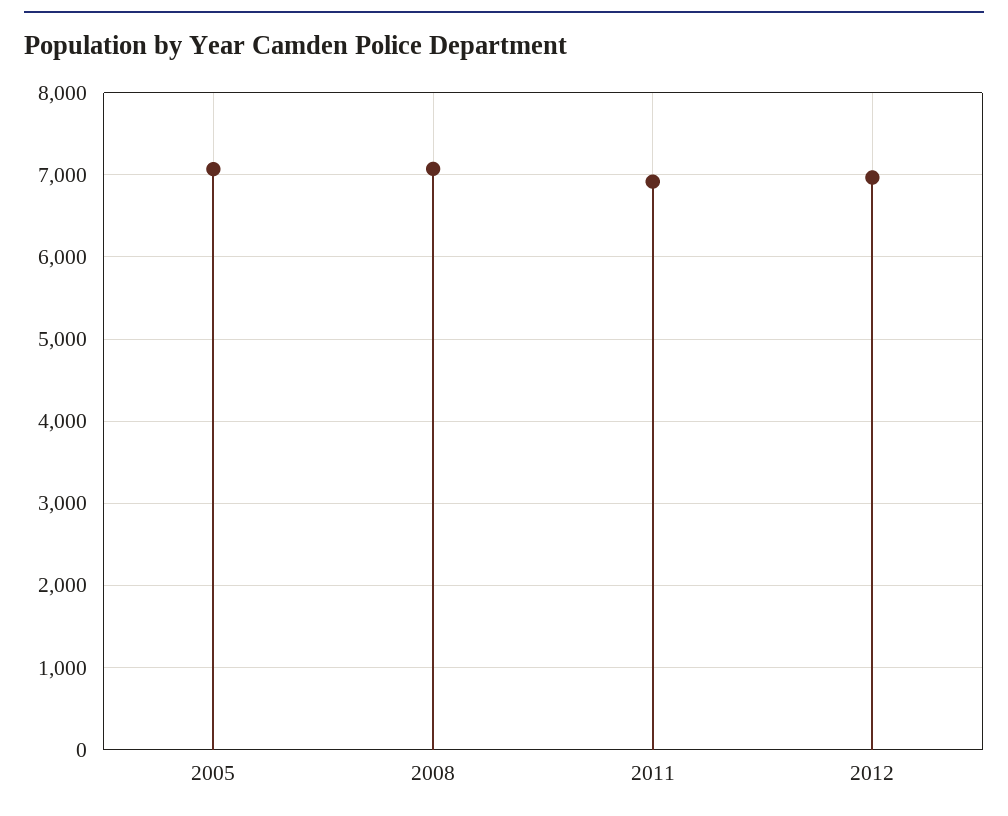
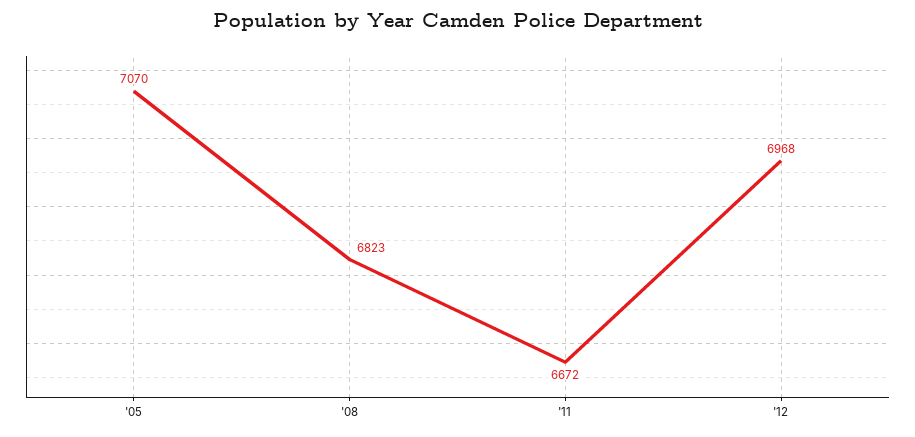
2008: 7100 -> 6823
2011: 6900 -> 6672

